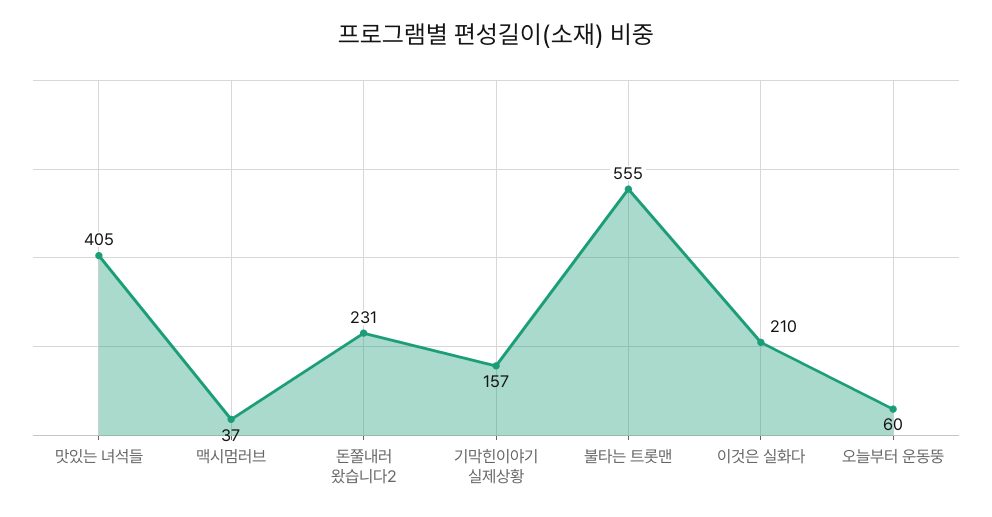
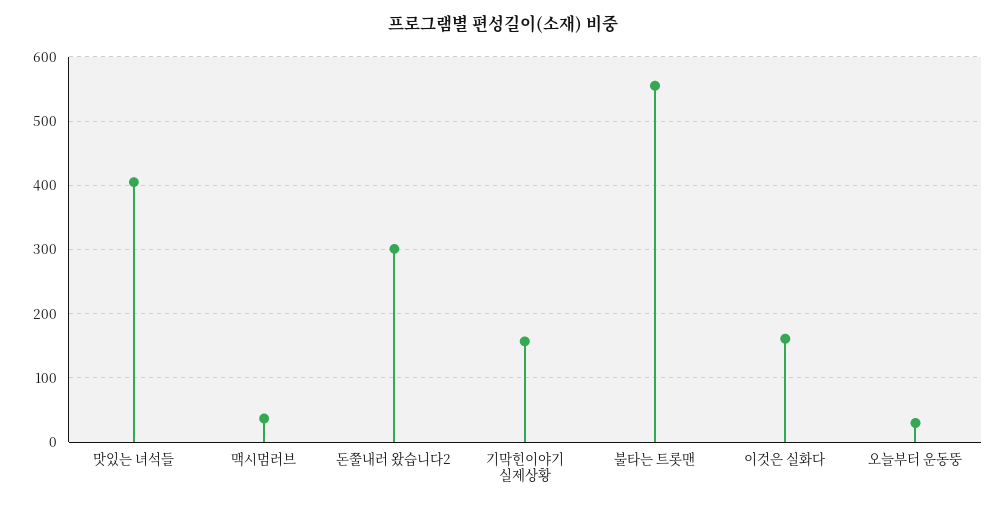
돈쭐내러 왔습니다2: 231 -> 300
이것은 실화다: 210 -> 160
오늘부터 운동뚱: 60 -> 30

